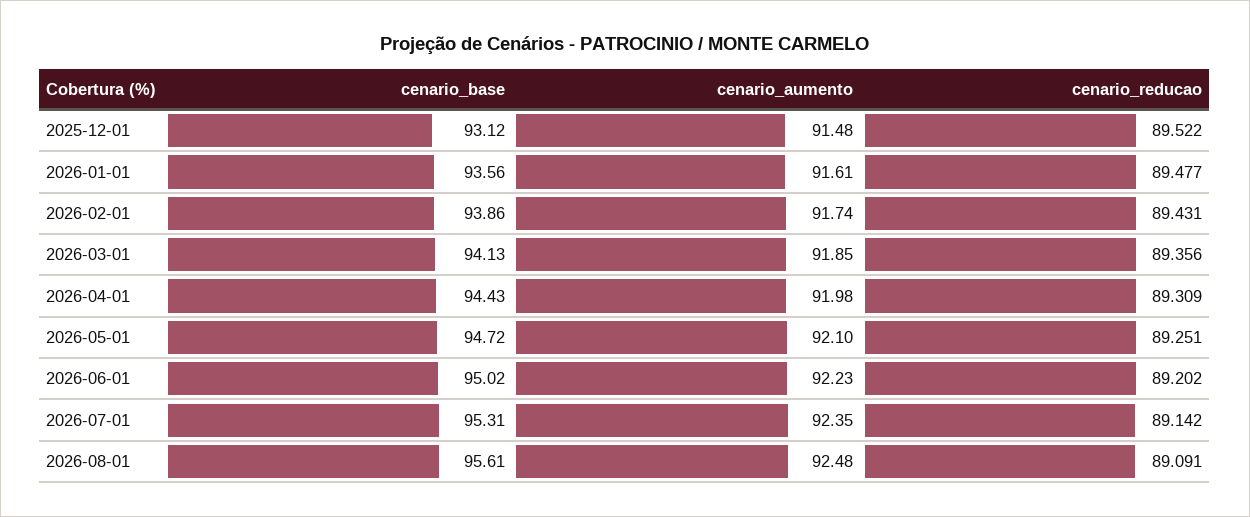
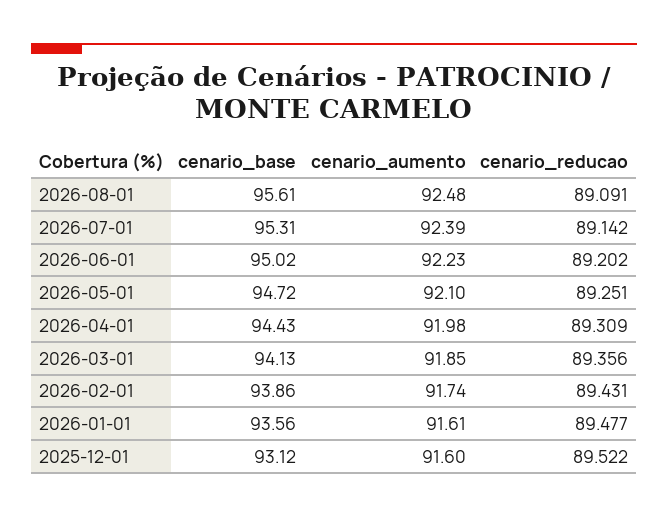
cenario_aumento, 2025-12-01: 91.48 -> 91.6
cenario_aumento, 2026-07-01: 92.35 -> 92.39

